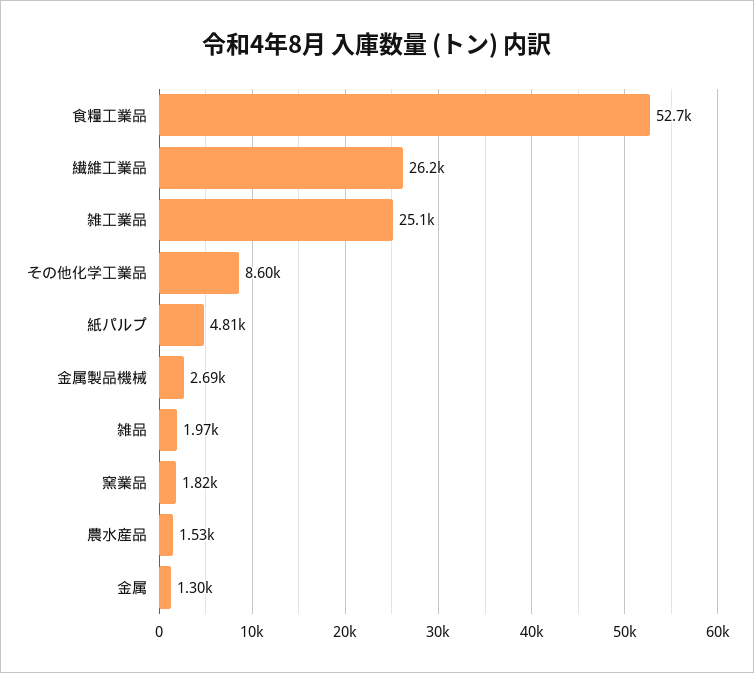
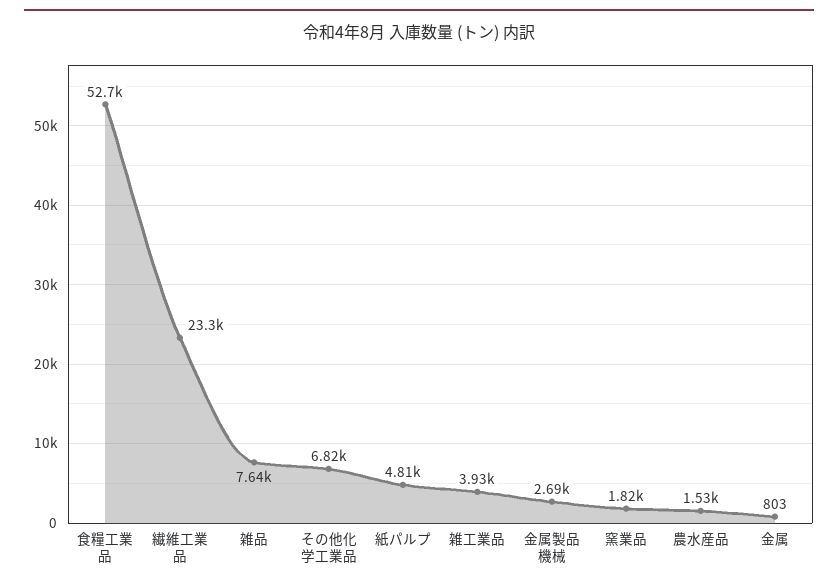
繊維工業品: 26200 -> 23300
雑工業品: 25100 -> 3930
その他化学工業品: 8600 -> 6820
雑品: 1970 -> 7640
金属: 1300 -> 803

